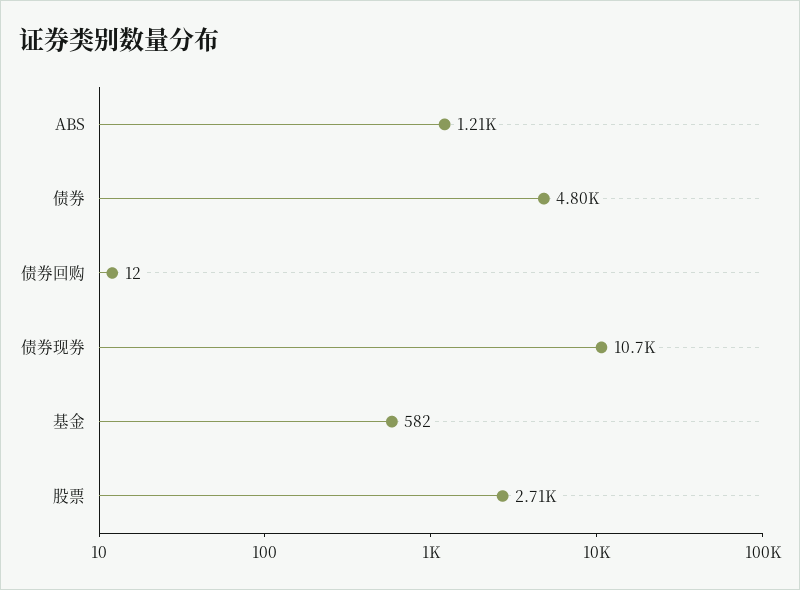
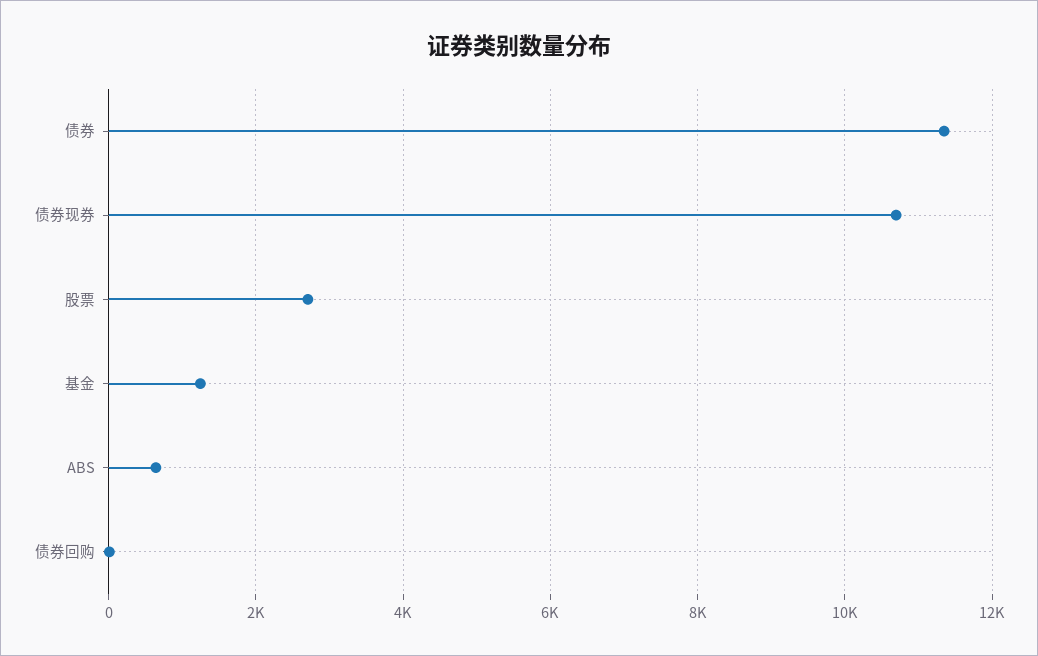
ABS: 1210 -> 600
债券: 4800 -> 11400
基金: 582 -> 1200

